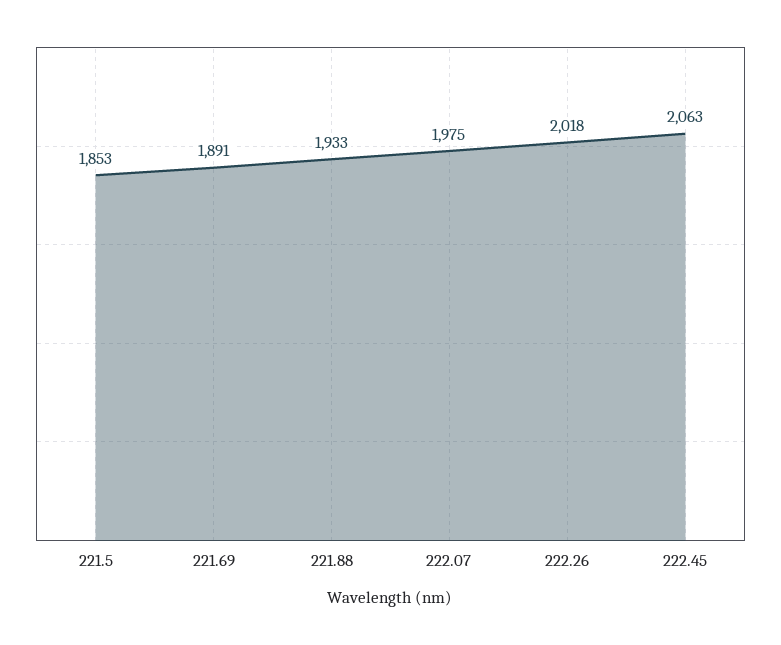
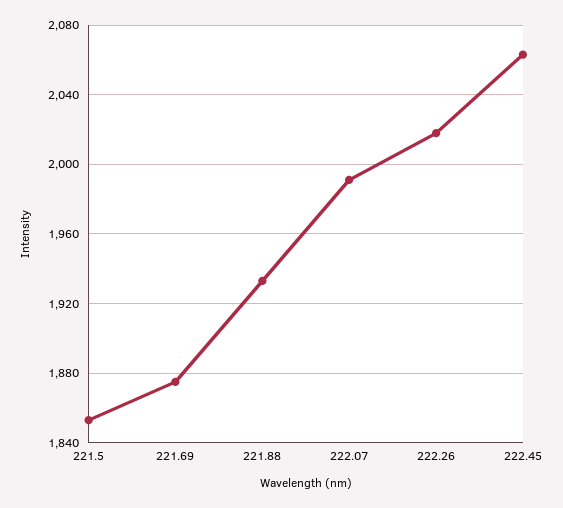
221.69: 1891 -> 1875
222.07: 1975 -> 1990

